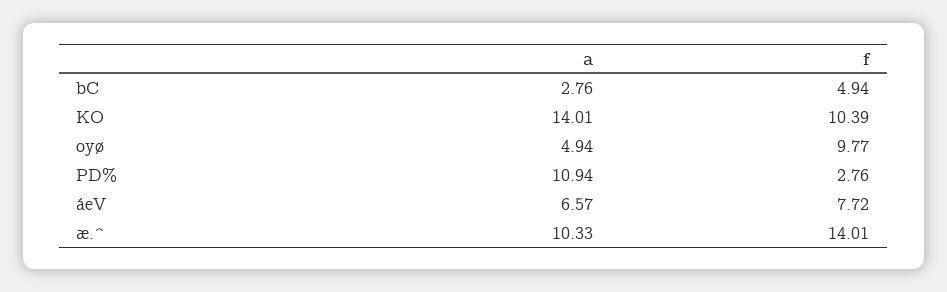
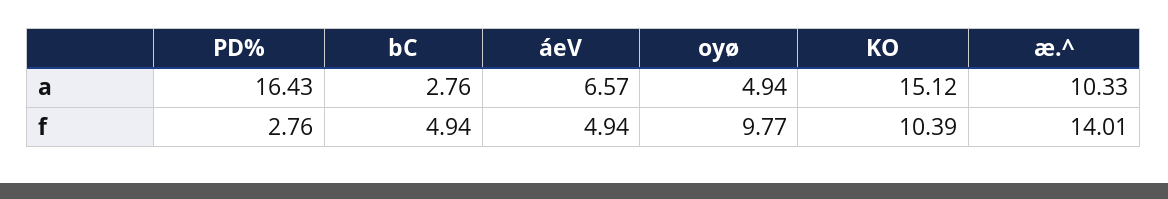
a, KO: 14.01 -> 15.12
a, PD%: 10.94 -> 16.43
f, áeV: 7.72 -> 4.94

